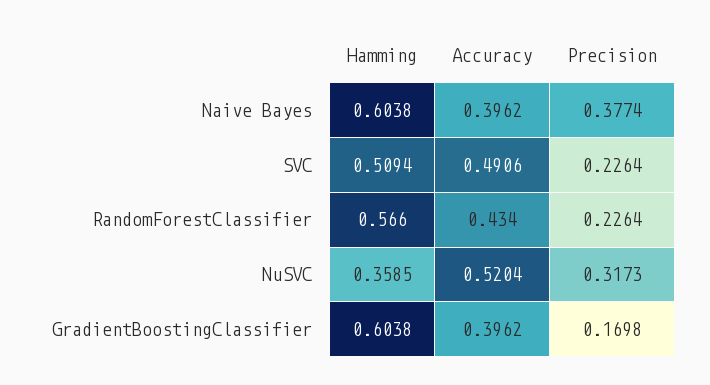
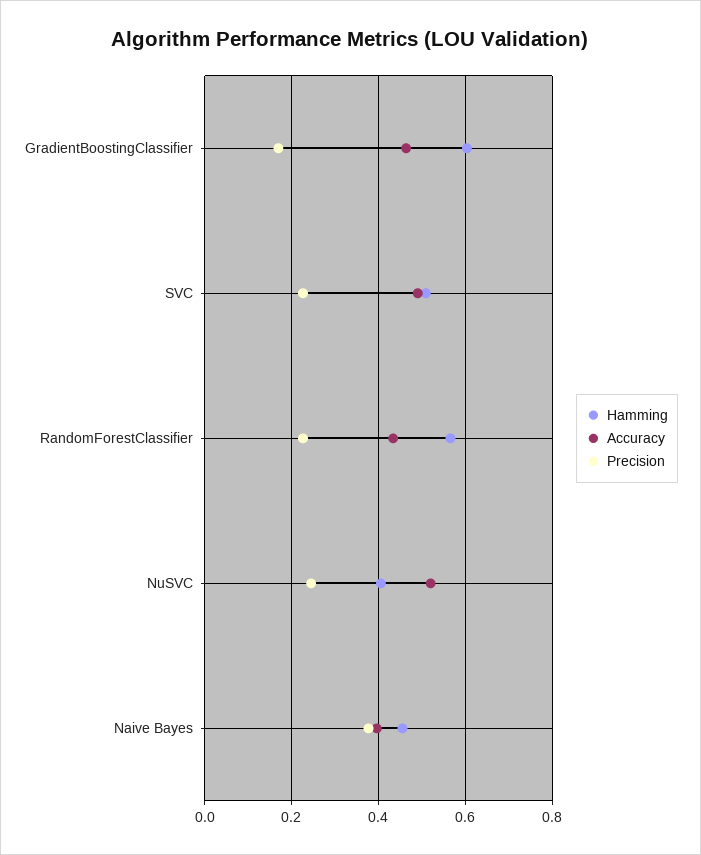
Hamming, Naive Bayes: 0.6038 -> 0.46
Hamming, NuSVC: 0.3585 -> 0.4
Precision, NuSVC: 0.3173 -> 0.24
Accuracy, GradientBoostingClassifier: 0.3962 -> 0.46

